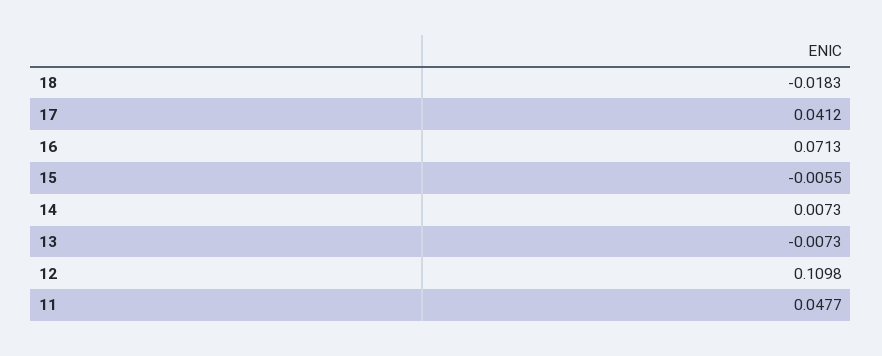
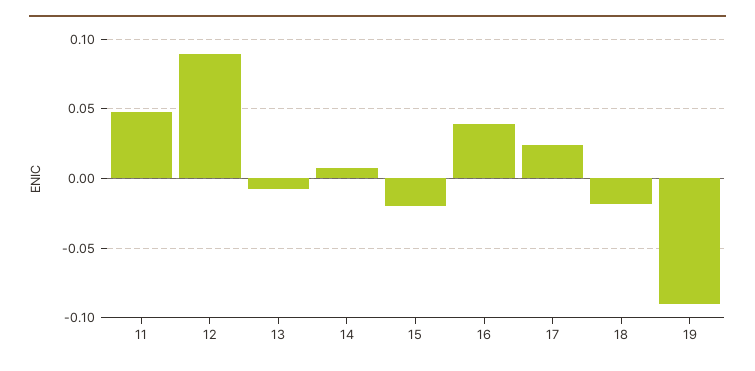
17: 0.0412 -> 0.025
16: 0.0713 -> 0.04
15: -0.0055 -> -0.02
12: 0.1098 -> 0.09
19: none -> -0.09

